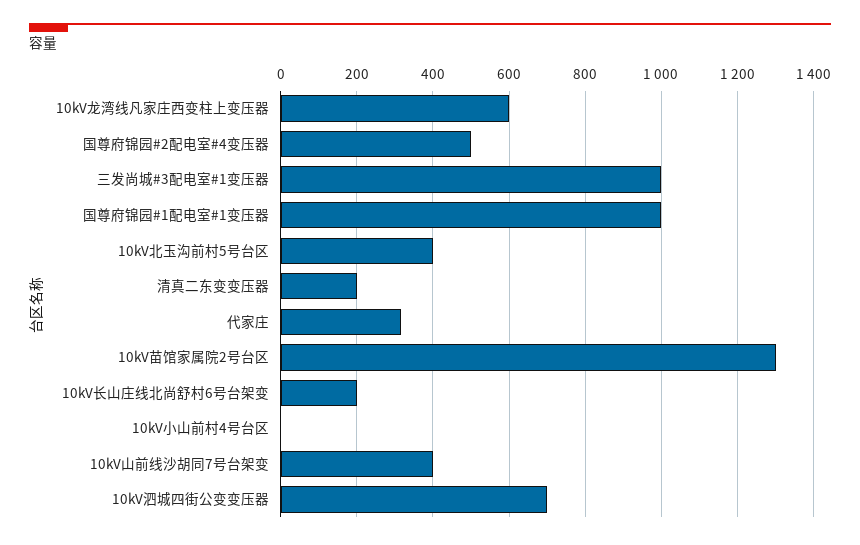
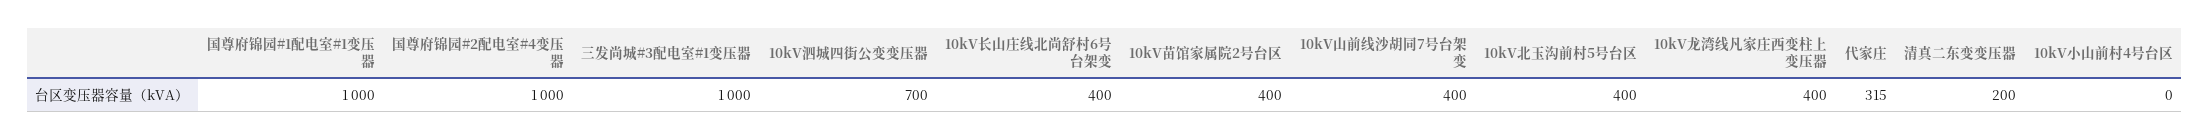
10kV龙湾线凡家庄西变柱上变压器: 600 -> 400
国尊府锦园#2配电室#4变压器: 500 -> 1000
10kV苗馆家属院2号台区: 1300 -> 400
10kV长山庄线北尚舒村6号台架变: 200 -> 400

